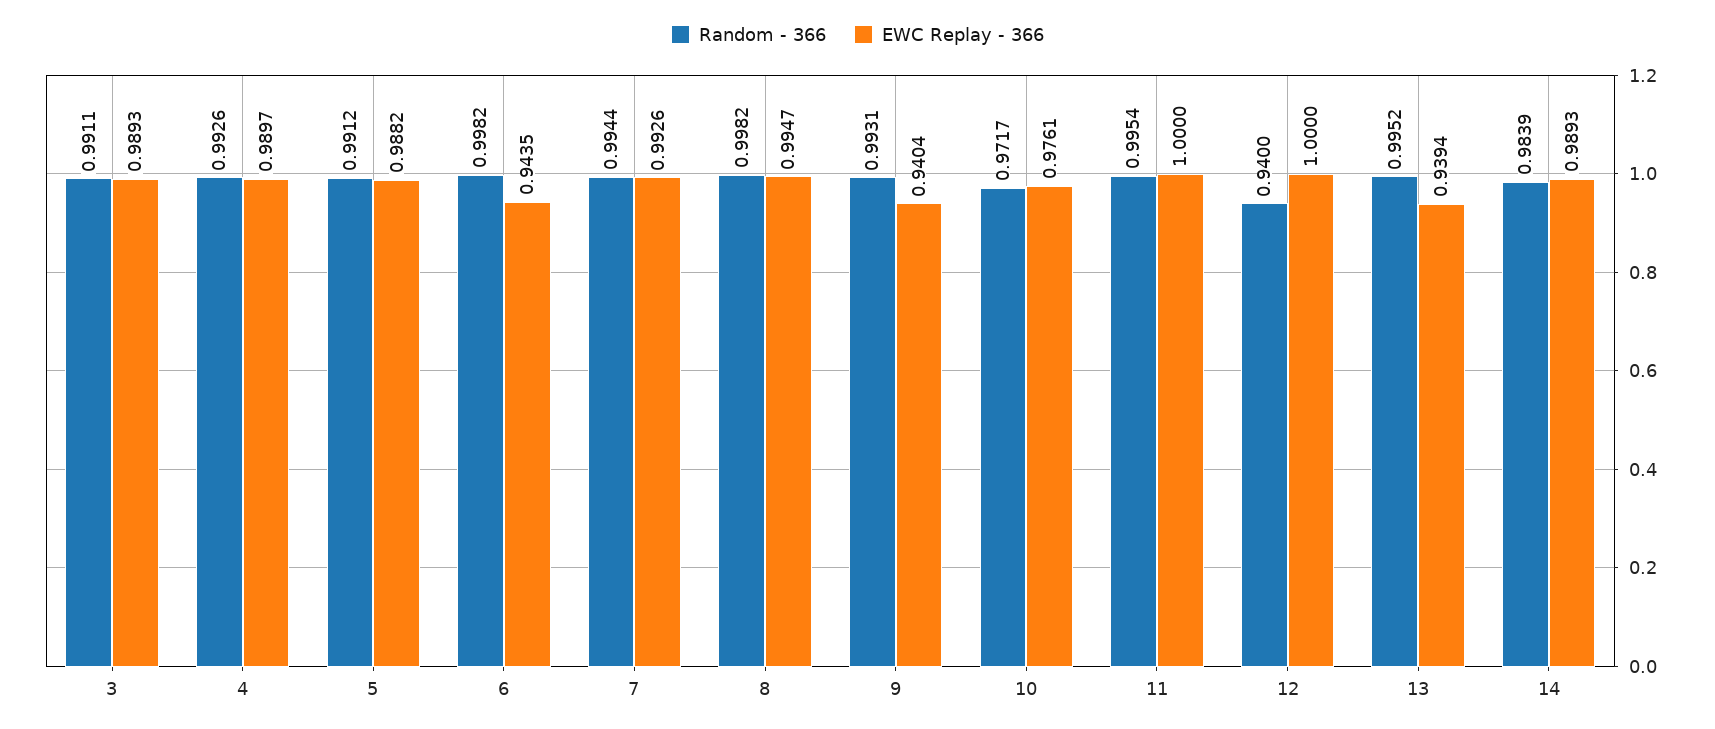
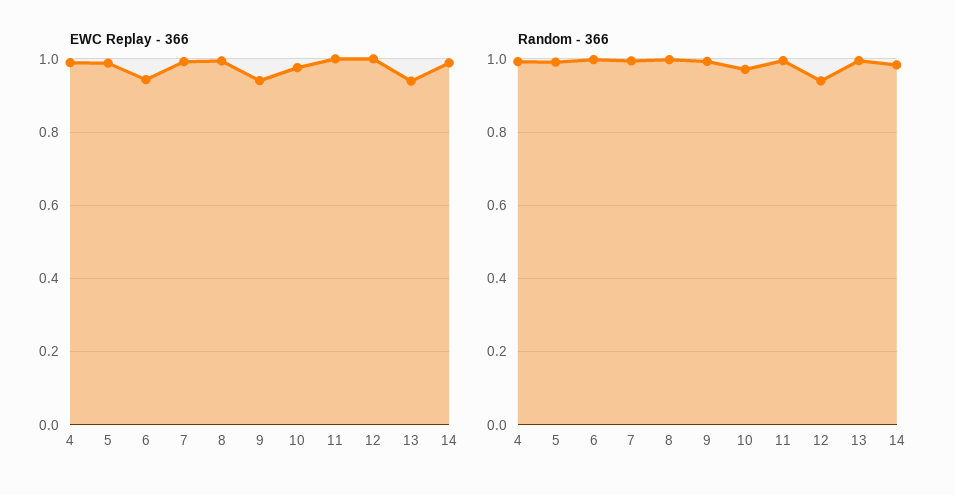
Random - 366, 3: 0.9911 -> none
EWC Replay - 366, 3: 0.9893 -> none

